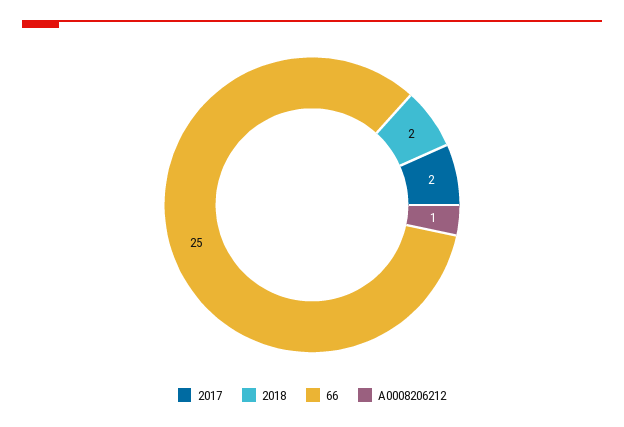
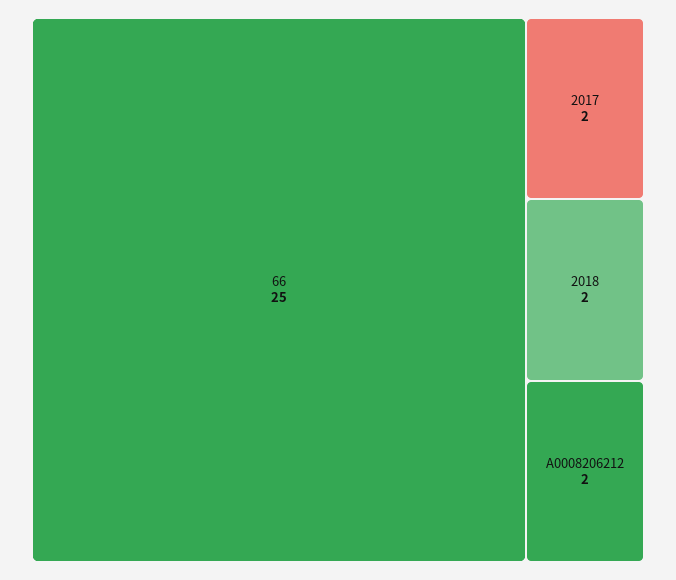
A0008206212: 1 -> 2

